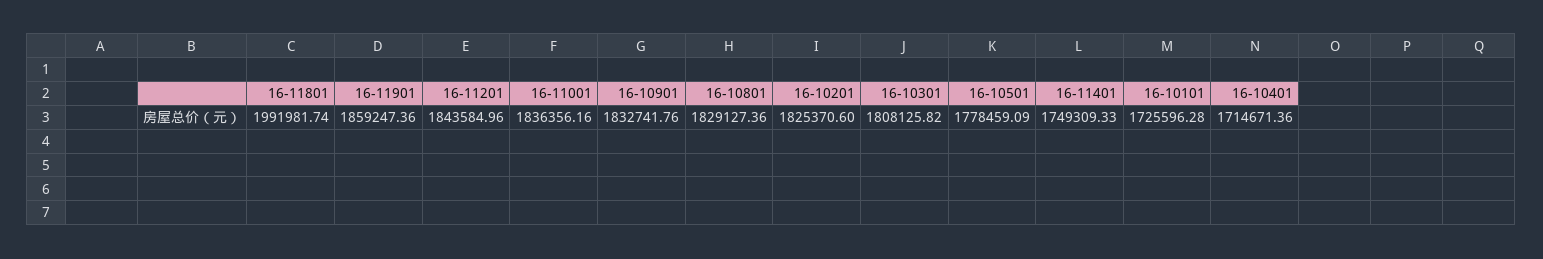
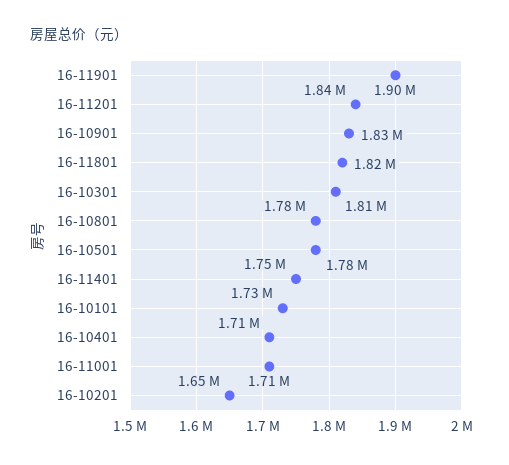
16-11801: 1991981.74 -> 1820000
16-11901: 1859247.36 -> 1900000
16-11001: 1836356.16 -> 1710000
16-10801: 1829127.36 -> 1780000
16-10201: 1825370.6 -> 1650000

